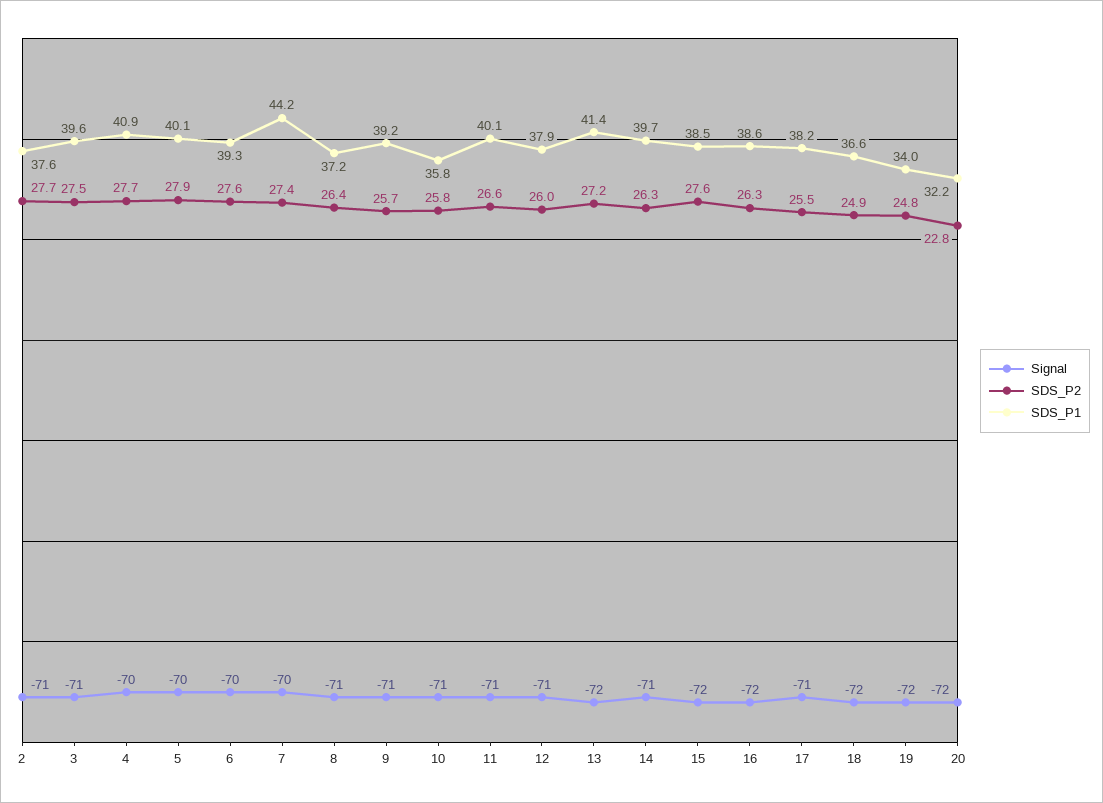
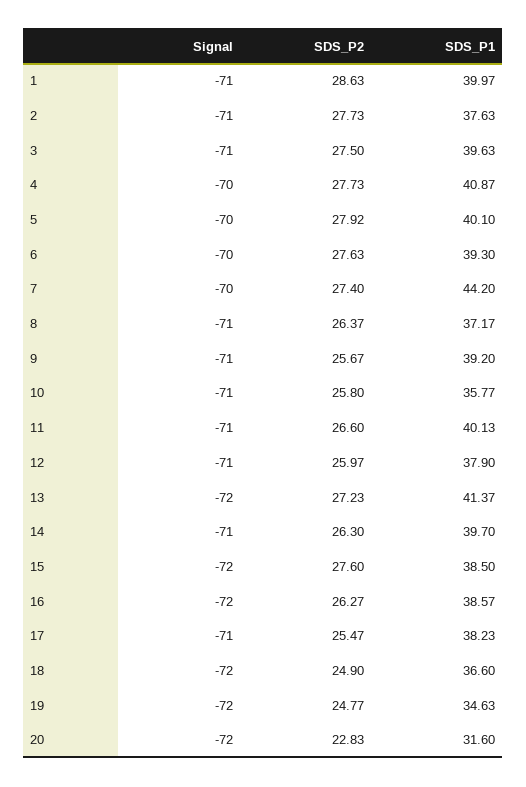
SDS_P1, 19: 34 -> 34.63
SDS_P1, 20: 32.2 -> 31.6
Signal, 1: none -> -71
SDS_P2, 1: none -> 28.63
SDS_P1, 1: none -> 39.97

